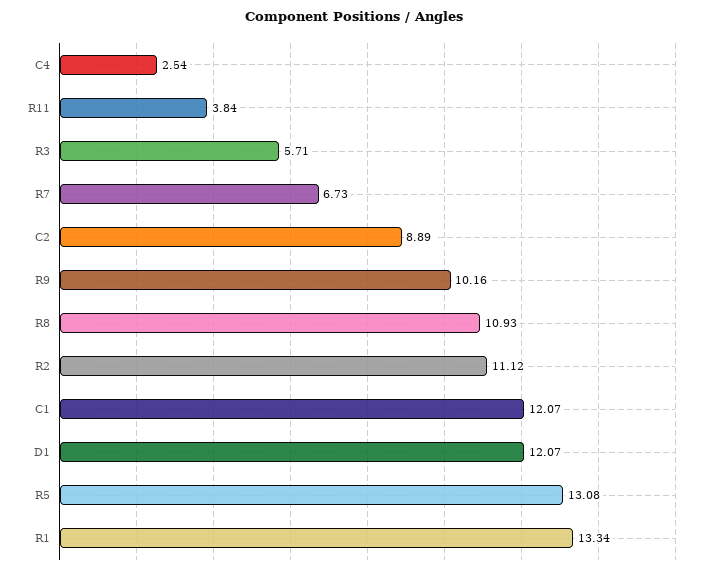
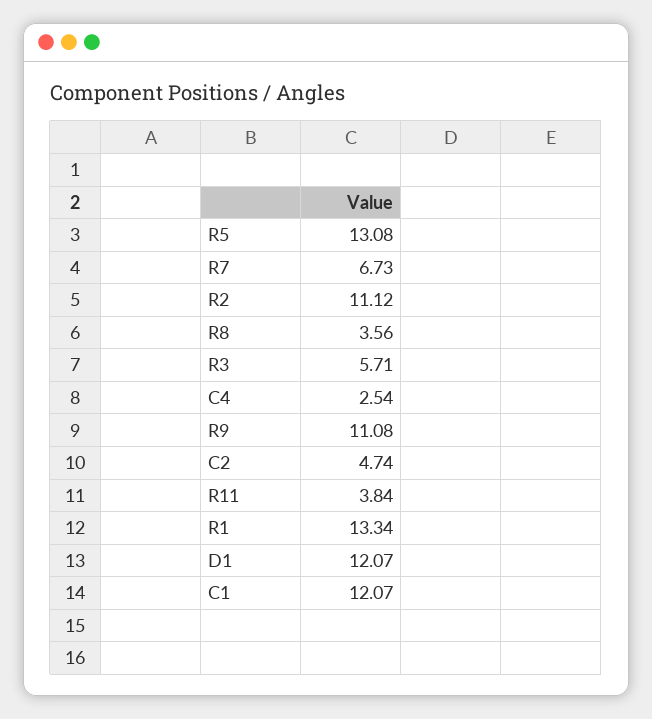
C2: 8.89 -> 4.74
R9: 10.16 -> 11.08
R8: 10.93 -> 3.56

